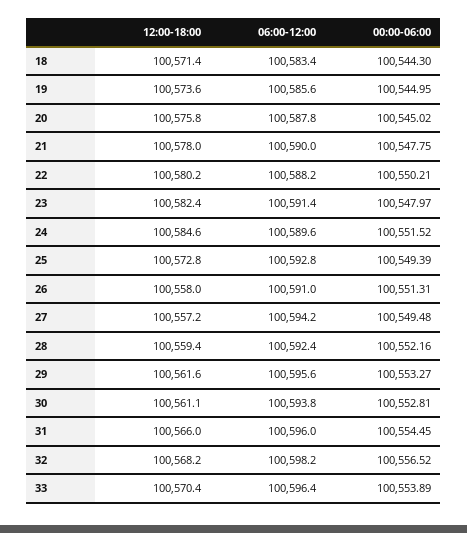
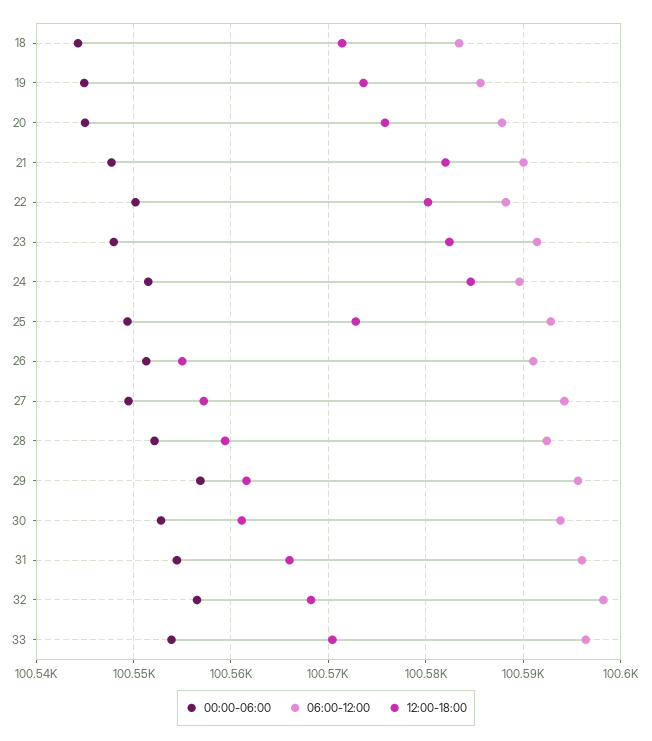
12:00-18:00, 21: 100578 -> 100582
12:00-18:00, 26: 100558 -> 100555
00:00-06:00, 29: 100553.27 -> 100557

